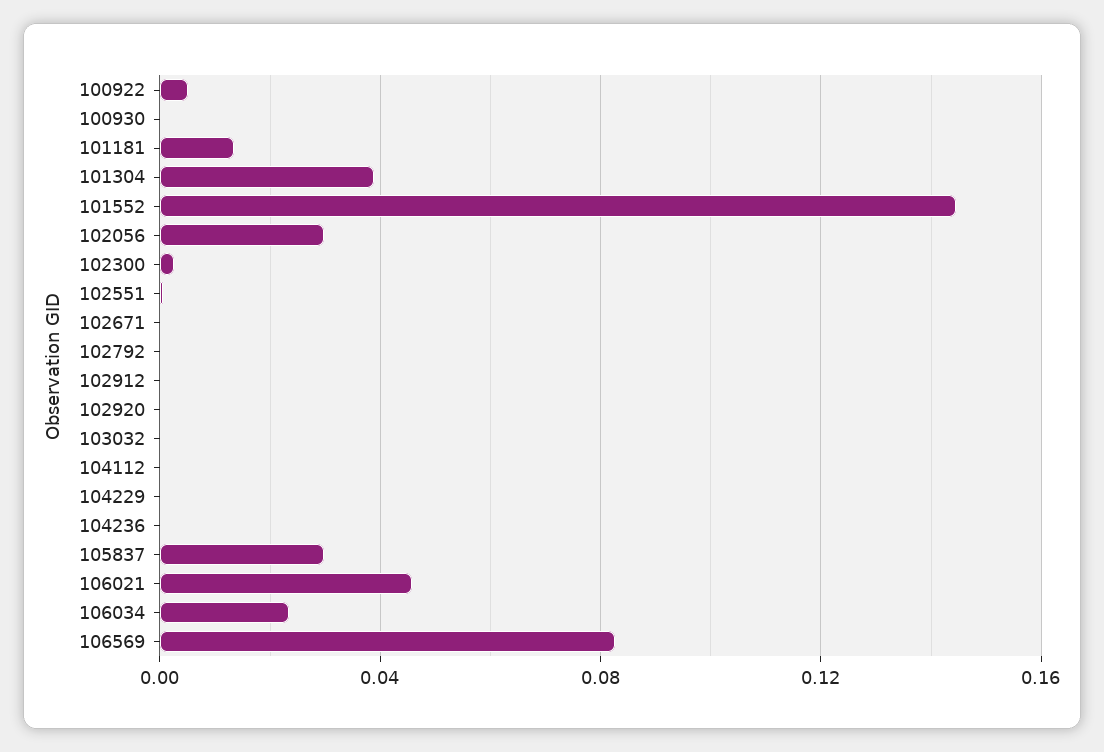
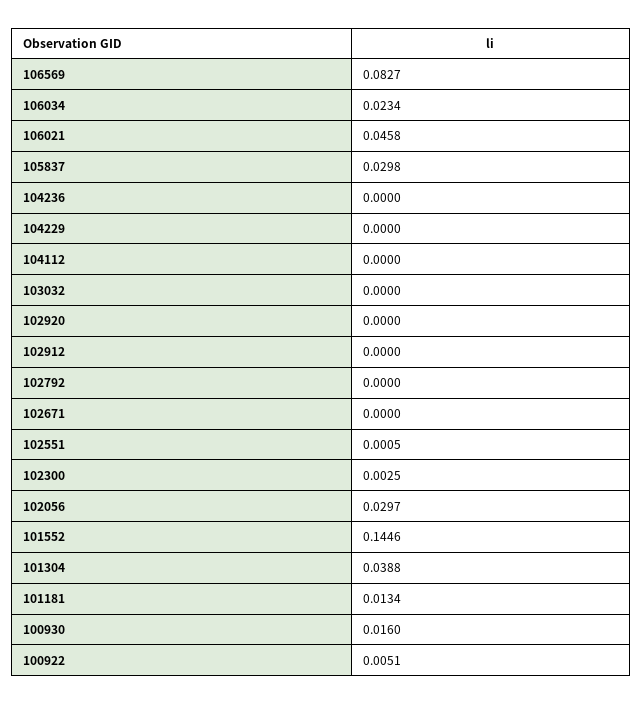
100930: 0 -> 0.016

